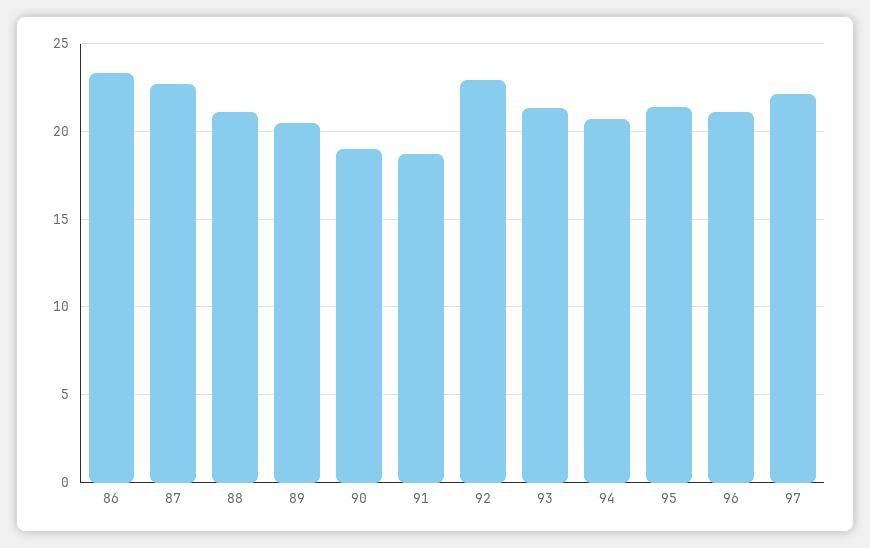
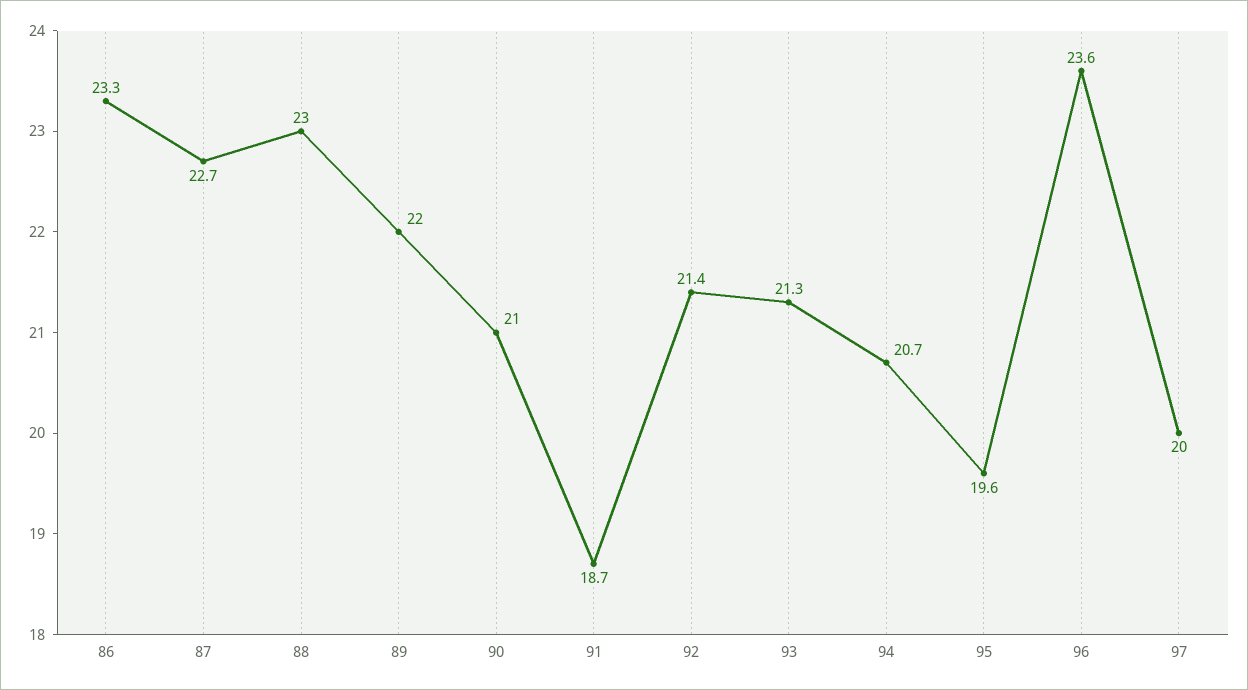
88: 21 -> 23
89: 20.5 -> 22
90: 19 -> 21
92: 23 -> 21.4
95: 21.5 -> 19.6
96: 21 -> 23.6
97: 22 -> 20

